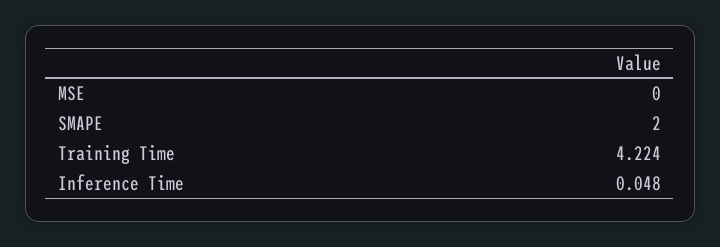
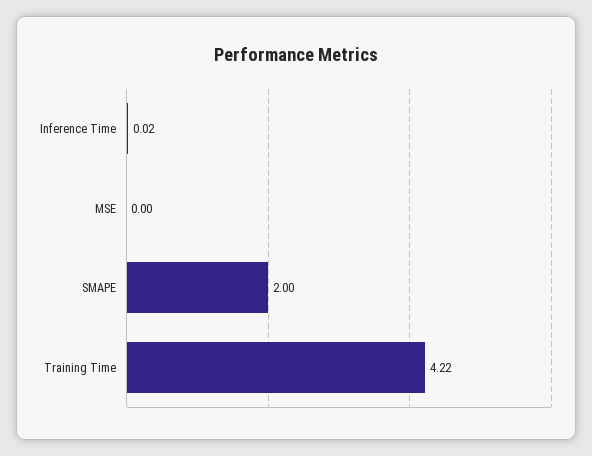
Inference Time: 0.048 -> 0.02

